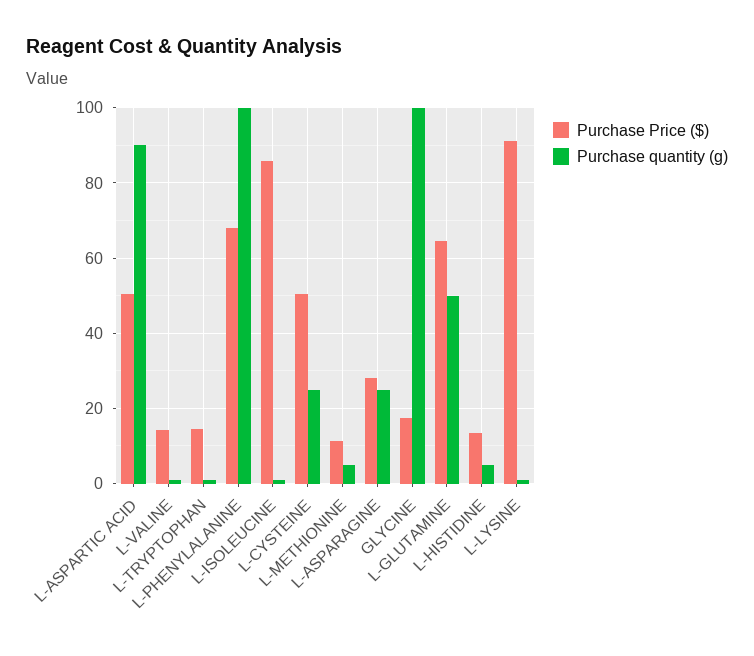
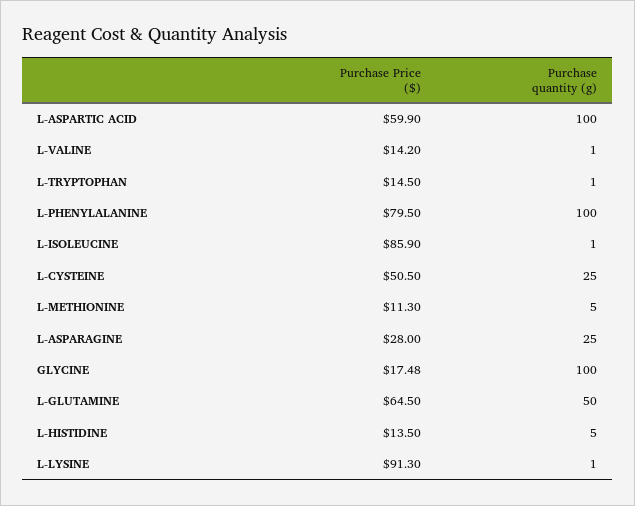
Purchase Price ($), L-ASPARTIC ACID: 50 -> 59.9
Purchase quantity (g), L-ASPARTIC ACID: 90 -> 100
Purchase Price ($), L-PHENYLALANINE: 68 -> 79.5

